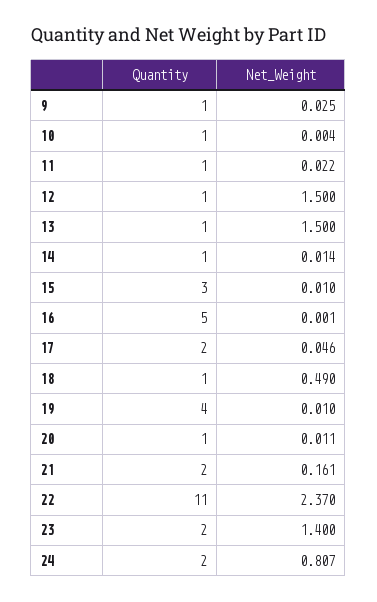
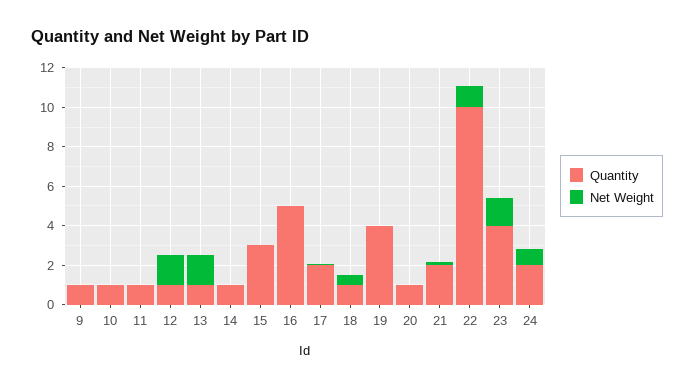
Quantity, 22: 11 -> 10
Net_Weight, 22: 2.37 -> 1
Quantity, 23: 2 -> 4

